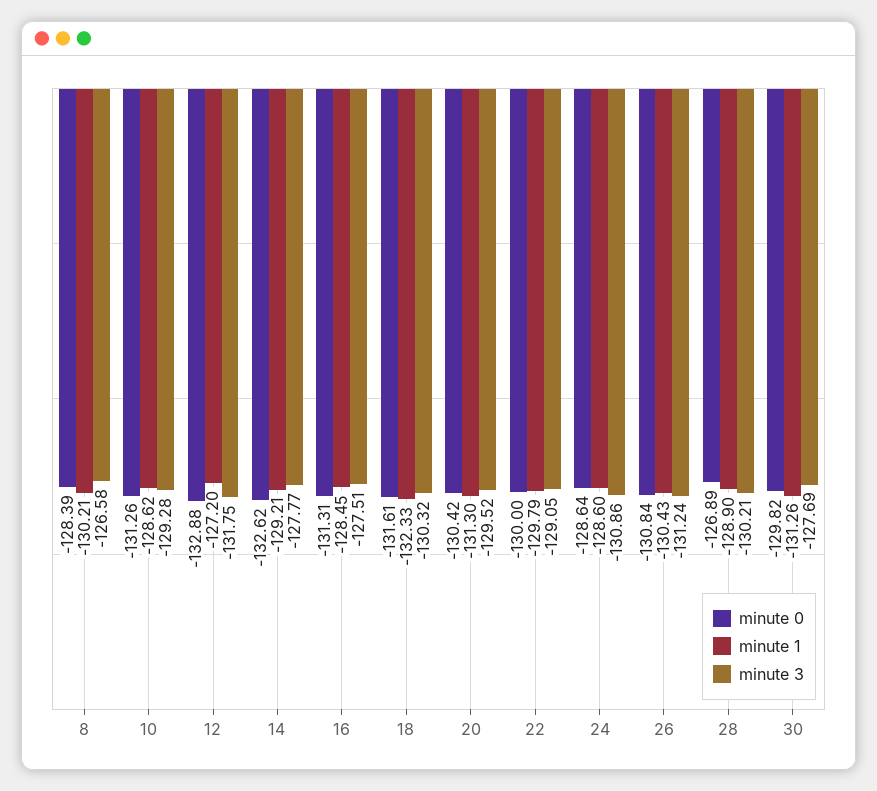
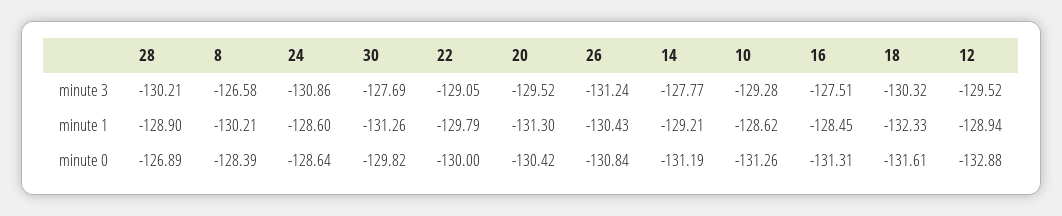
minute 1, 12: -127.2 -> -128.94
minute 3, 12: -131.75 -> -129.52
minute 0, 14: -132.62 -> -131.19

